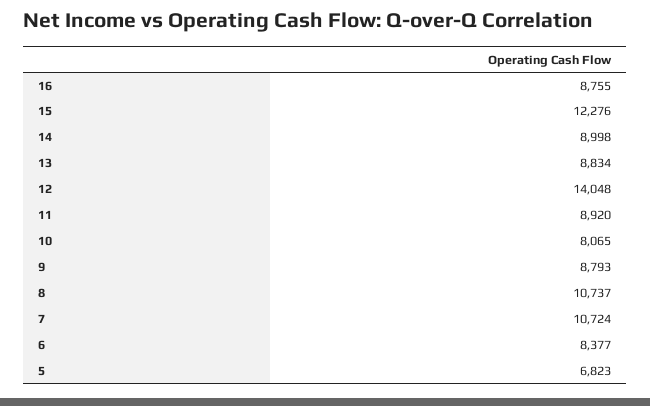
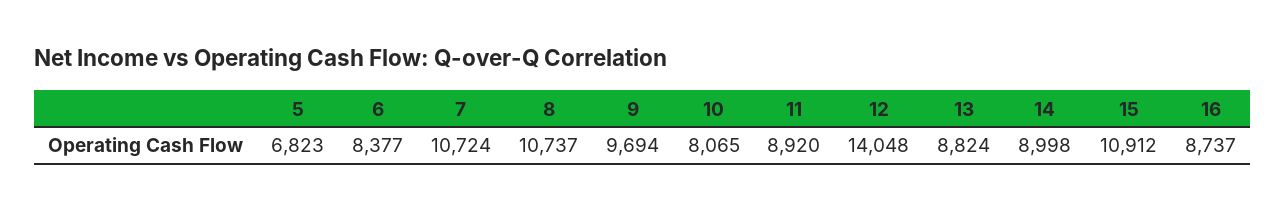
16: 8755 -> 8737
15: 12276 -> 10912
13: 8834 -> 8824
9: 8793 -> 9694

